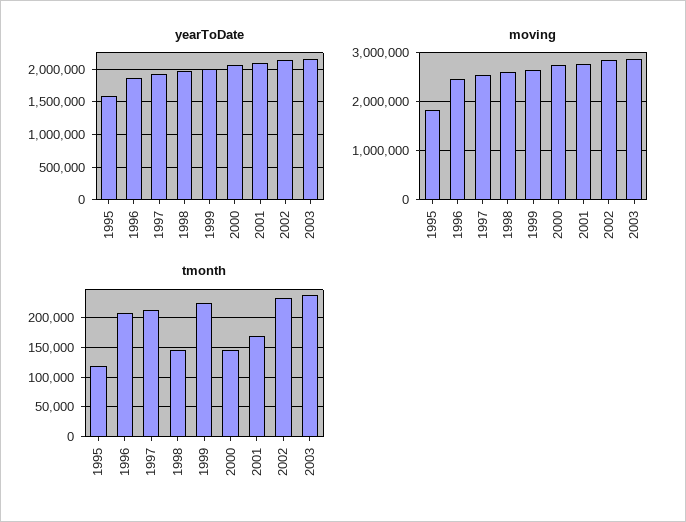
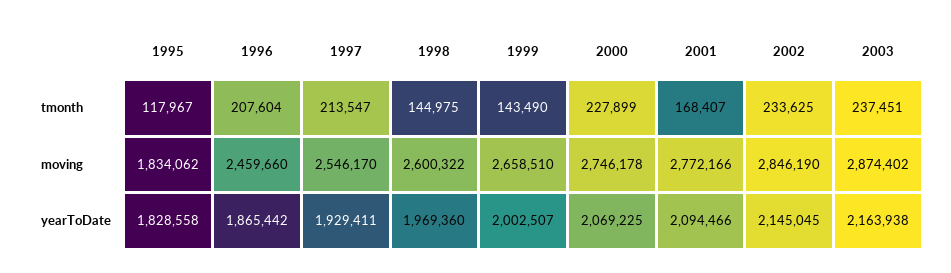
yearToDate, 1995: 1600000 -> 1828558
tmonth, 1999: 225000 -> 143490
tmonth, 2000: 150000 -> 227899

